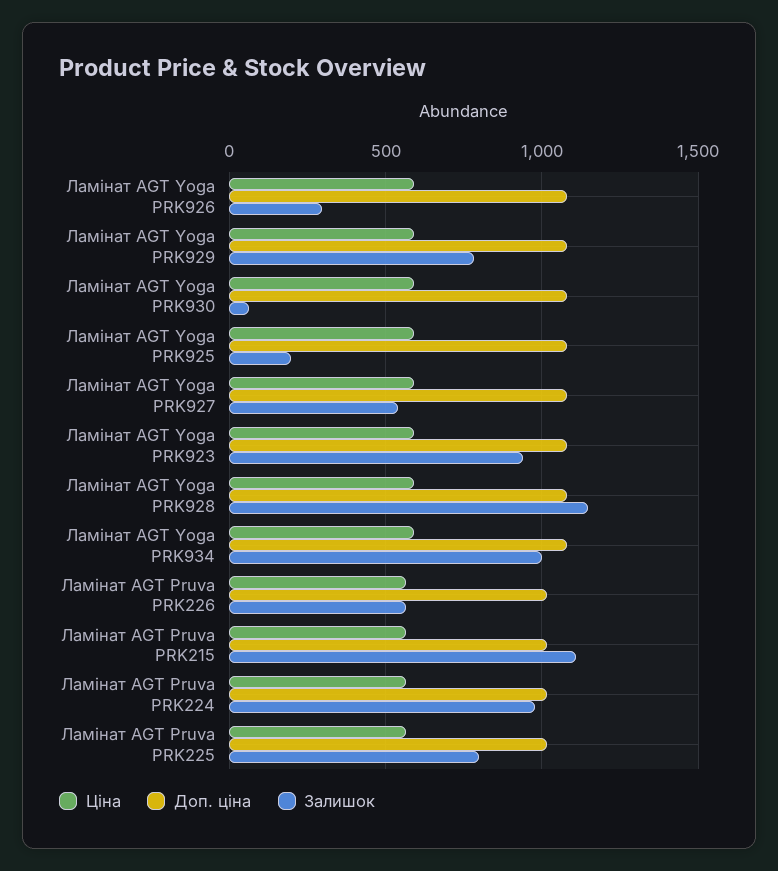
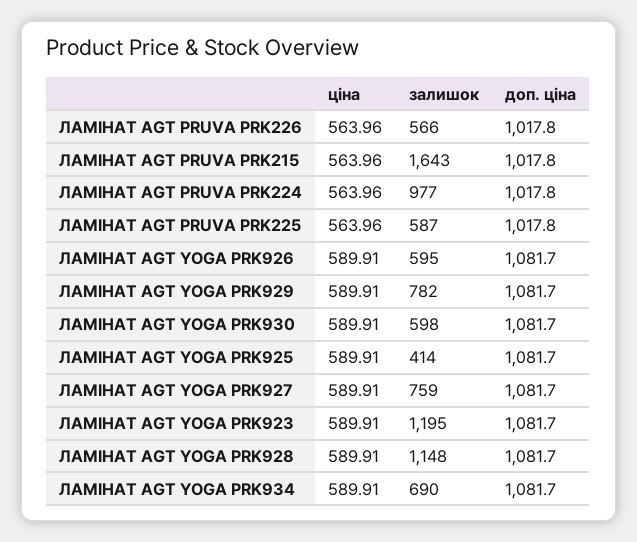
Залишок, Ламінат AGT Yoga PRK926: 300 -> 595
Залишок, Ламінат AGT Yoga PRK930: 50 -> 598
Залишок, Ламінат AGT Yoga PRK925: 200 -> 414
Залишок, Ламінат AGT Yoga PRK927: 550 -> 759
Залишок, Ламінат AGT Yoga PRK923: 950 -> 1195
Залишок, Ламінат AGT Yoga PRK934: 1000 -> 690
Залишок, Ламінат AGT Pruva PRK215: 1100 -> 1643
Залишок, Ламінат AGT Pruva PRK225: 800 -> 587

